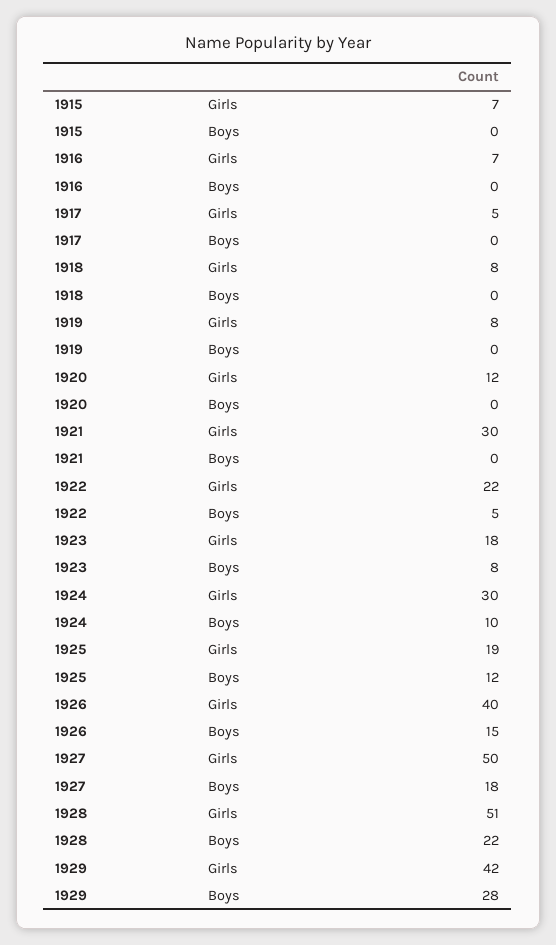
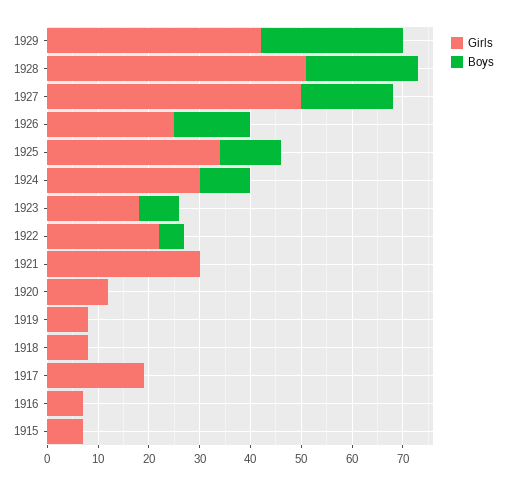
Girls, 1917: 5 -> 20
Girls, 1925: 19 -> 35
Girls, 1926: 40 -> 25

